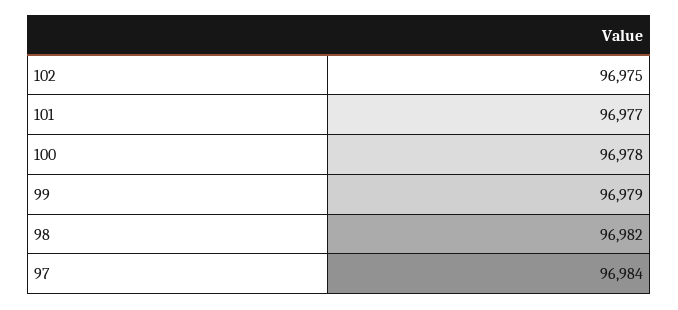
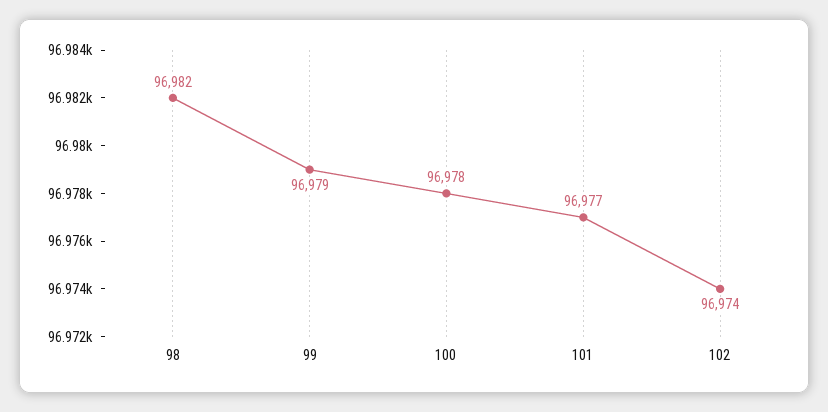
102: 96975 -> 96974
97: 96984 -> none

